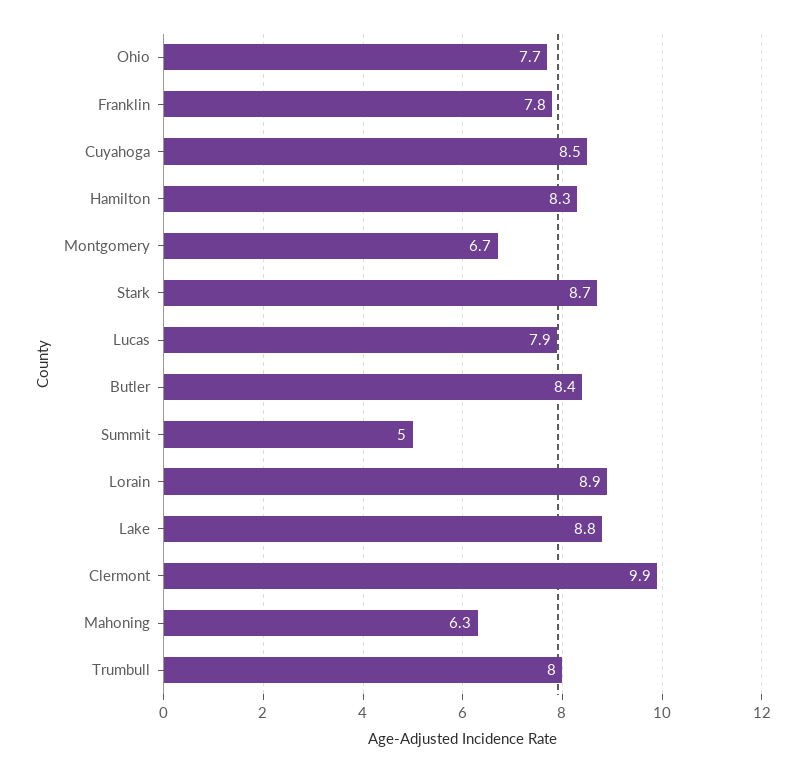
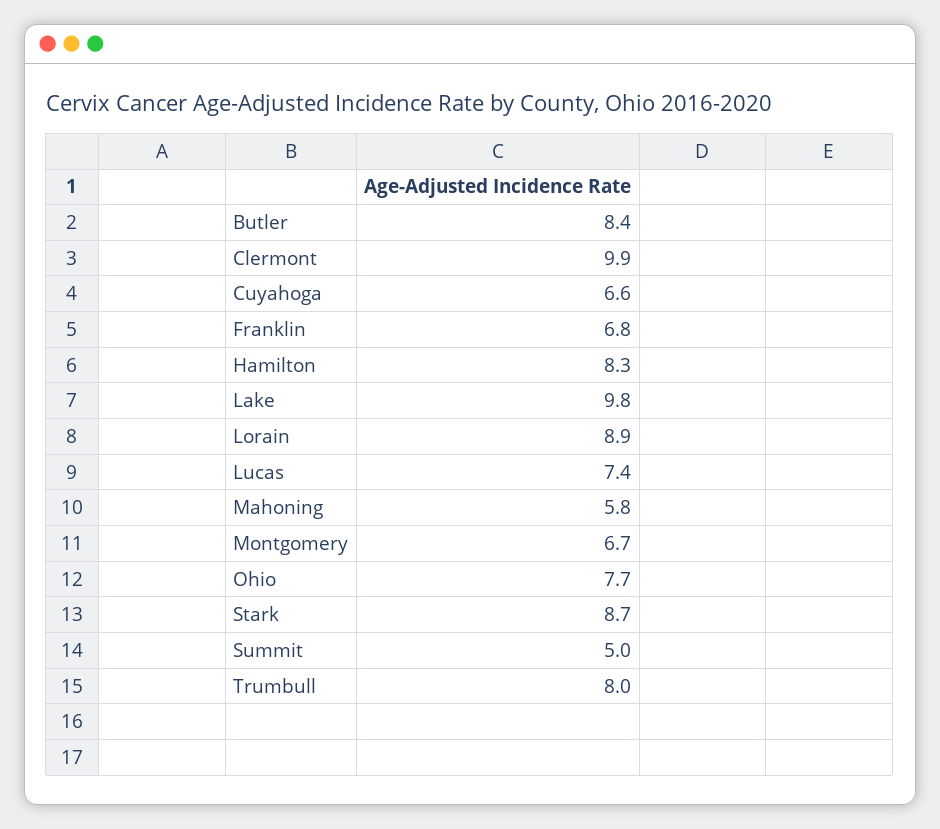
Franklin: 7.8 -> 6.8
Cuyahoga: 8.5 -> 6.6
Lucas: 7.9 -> 7.4
Lake: 8.8 -> 9.8
Mahoning: 6.3 -> 5.8

